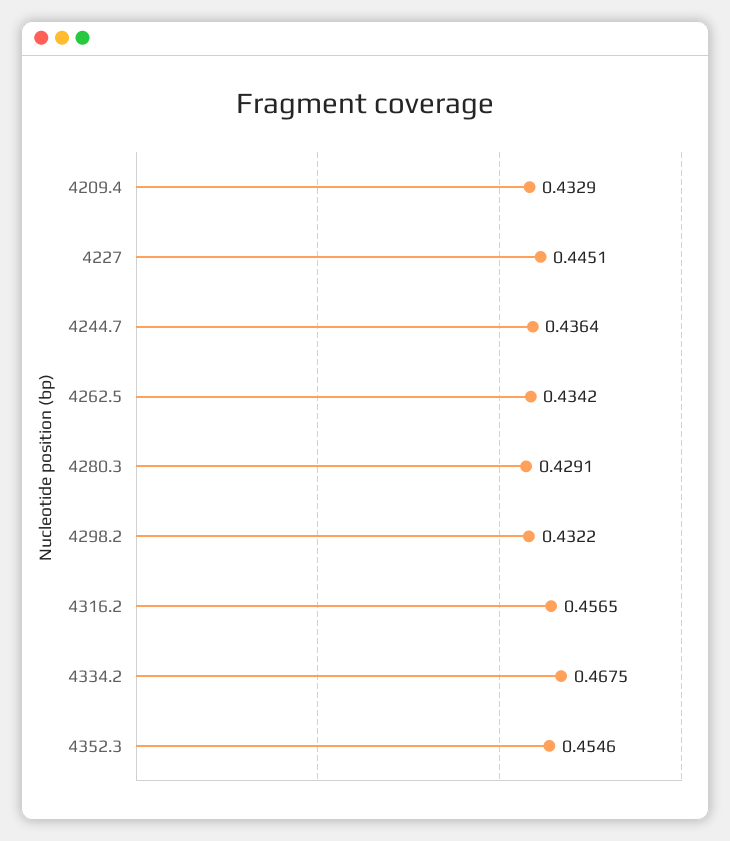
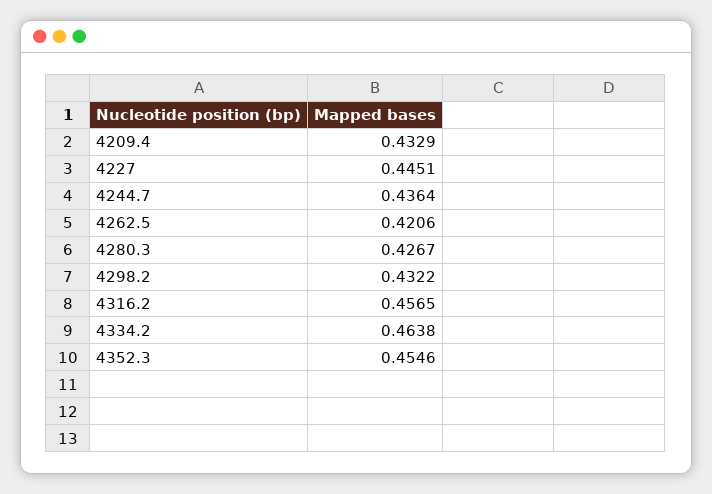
4262.5: 0.4342 -> 0.4206
4280.3: 0.4291 -> 0.4267
4334.2: 0.4675 -> 0.4638

